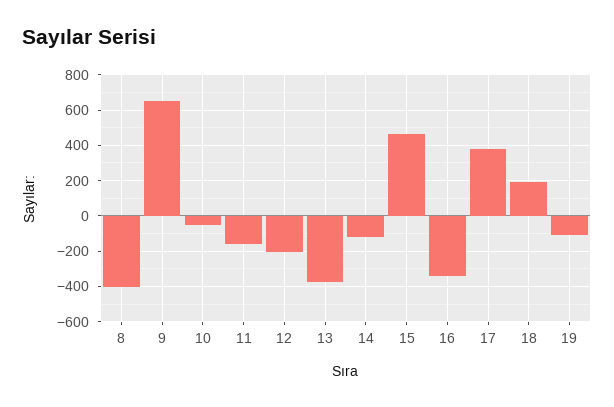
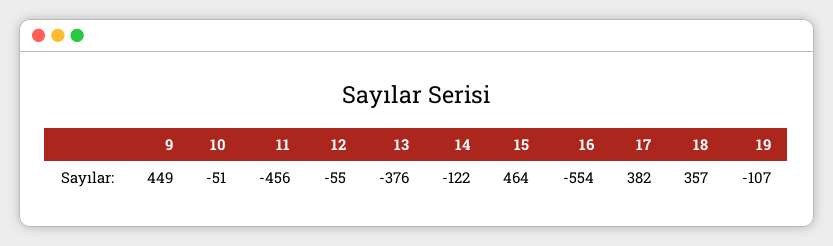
8: -400 -> none
9: 650 -> 449
11: -150 -> -456
12: -200 -> -55
16: -350 -> -554
18: 200 -> 357

